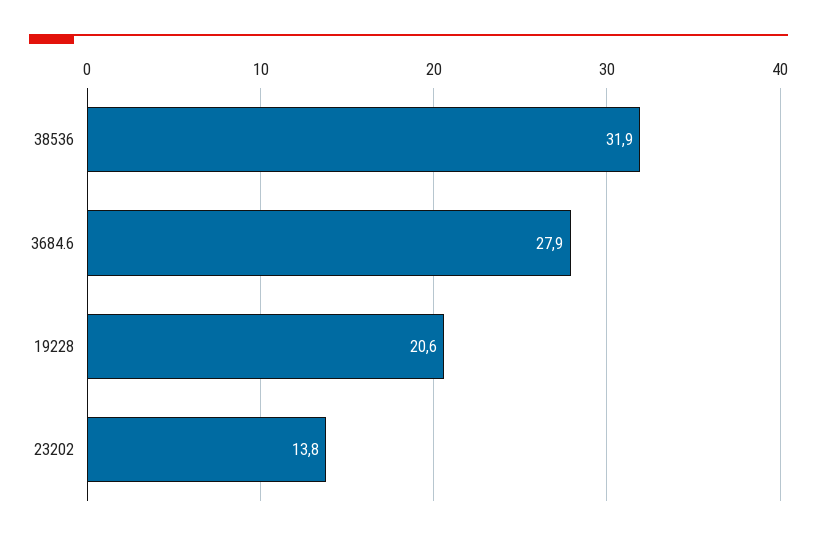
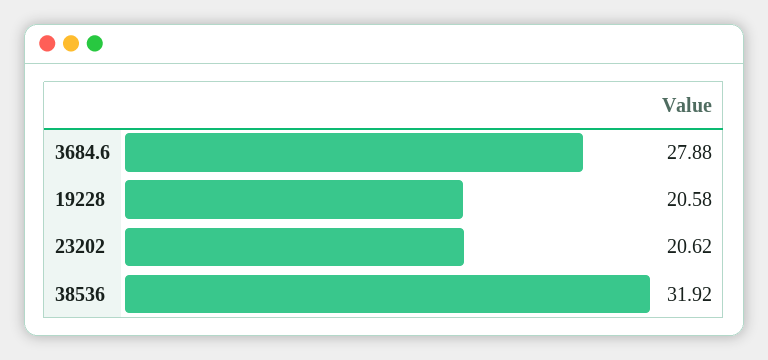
23202: 13.8 -> 20.62

